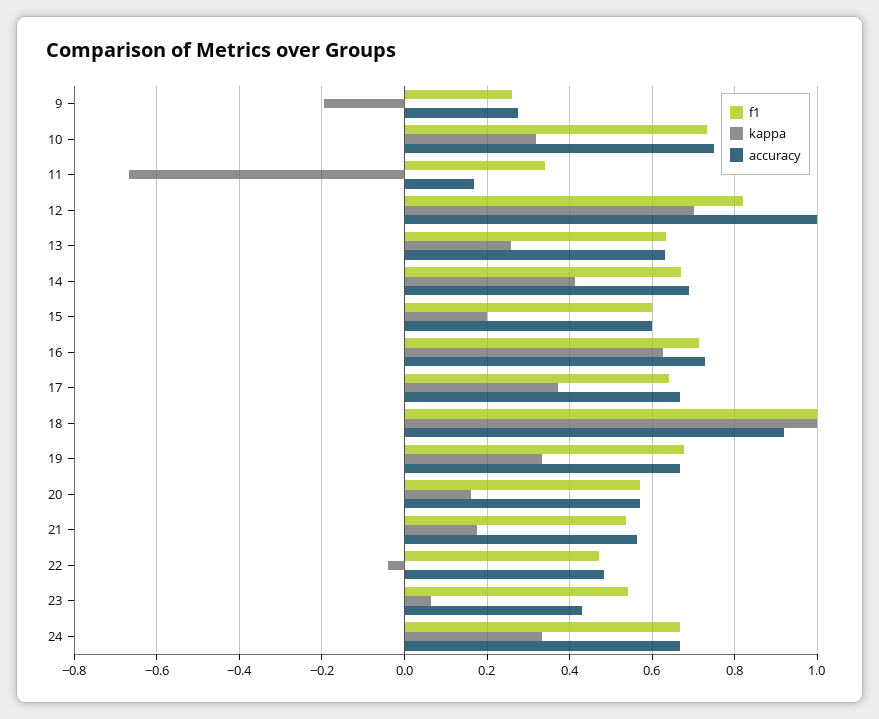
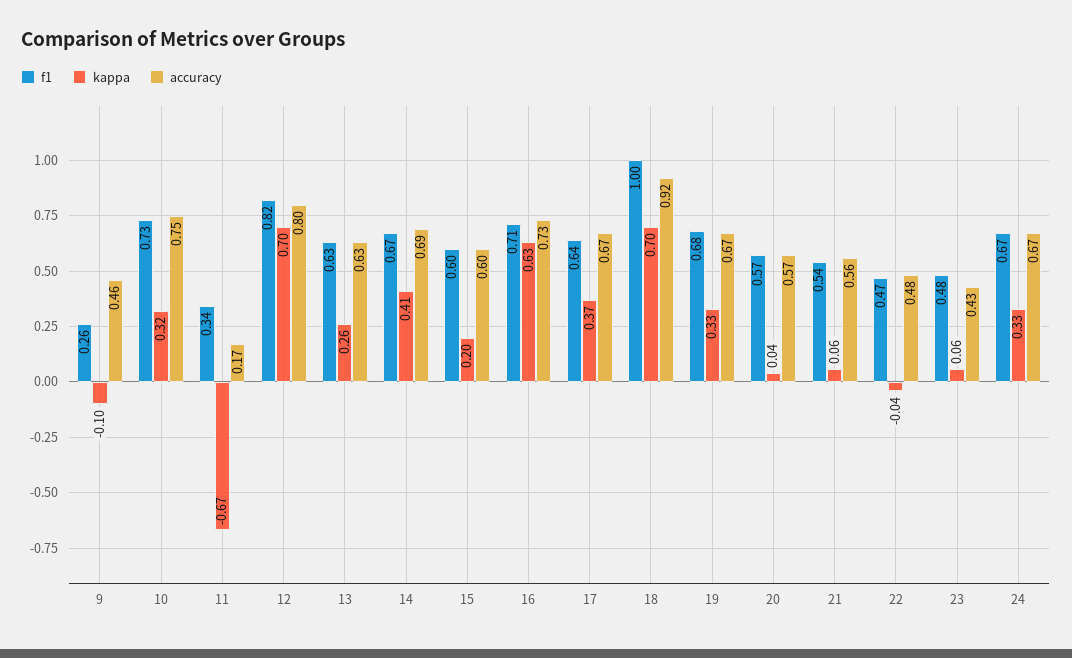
kappa, 9: -0.2 -> -0.1
accuracy, 9: 0.28 -> 0.46
accuracy, 12: 1 -> 0.8
kappa, 18: 1 -> 0.7
kappa, 20: 0.16 -> 0.04
kappa, 21: 0.18 -> 0.06
f1, 23: 0.54 -> 0.48

